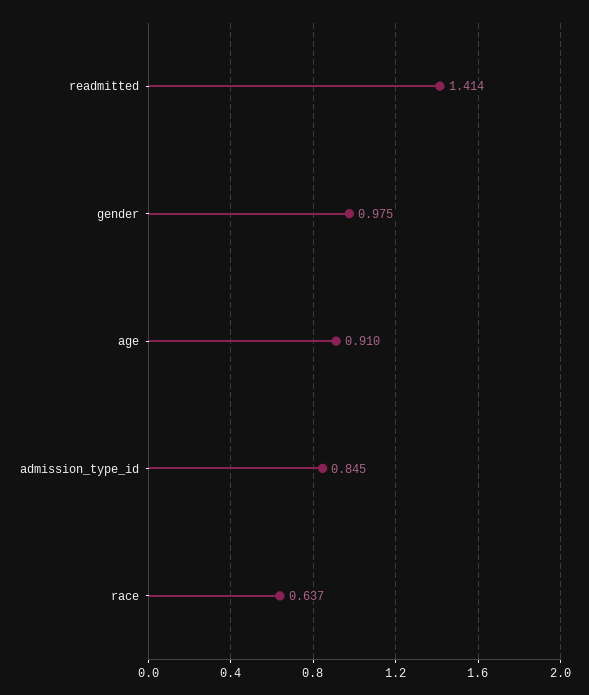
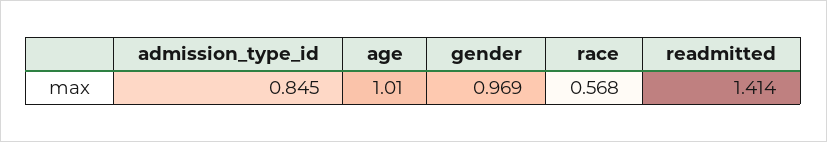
gender: 0.975 -> 0.969
age: 0.91 -> 1.01
race: 0.637 -> 0.568

